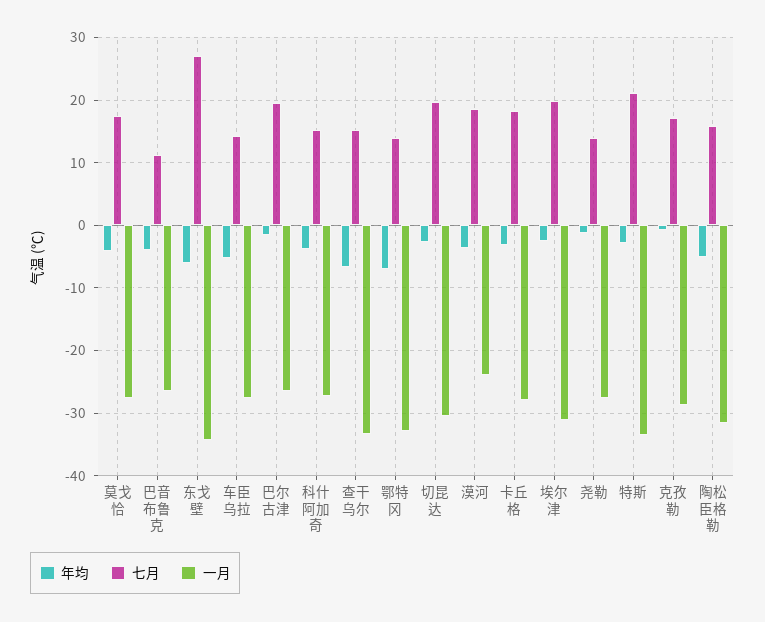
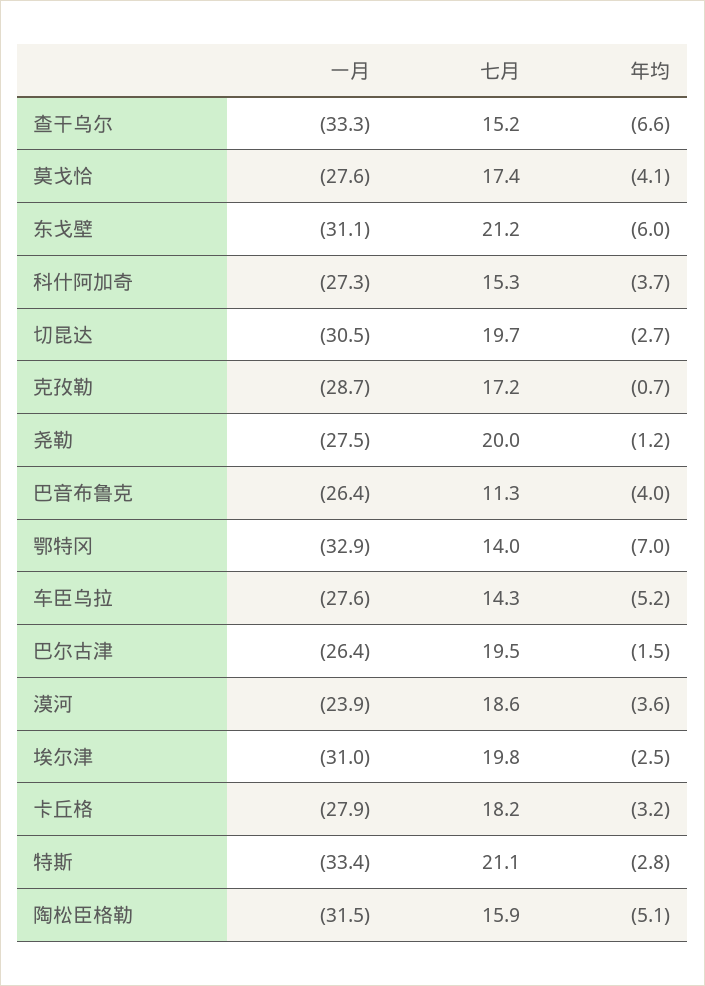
七月, 东戈壁: 27 -> 21.2
一月, 东戈壁: -34 -> -31.1
七月, 尧勒: 14 -> 20

